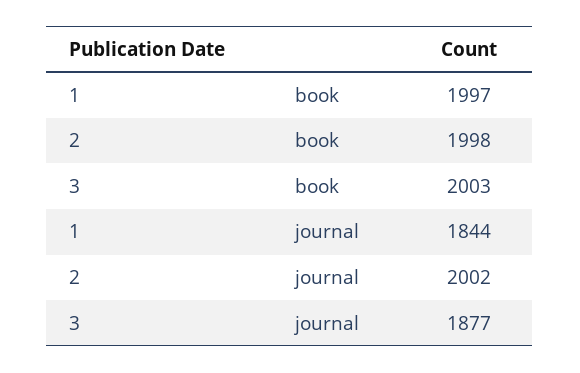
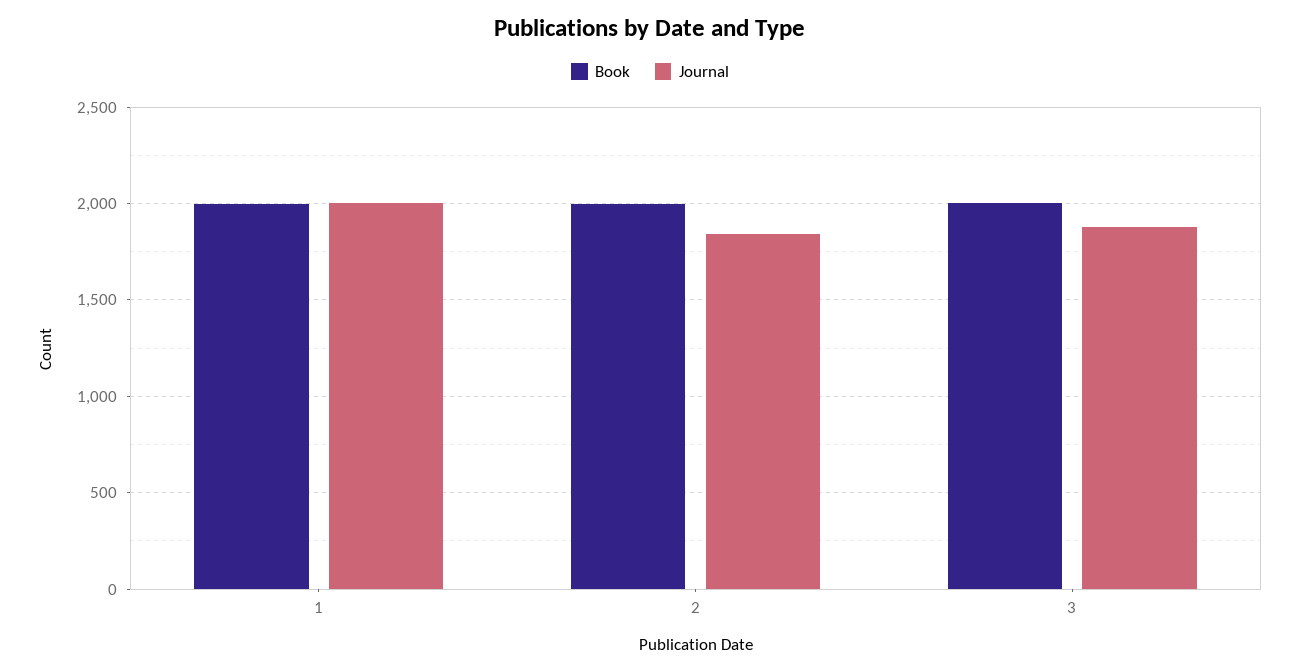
journal, 1: 1844 -> 2000
journal, 2: 2002 -> 1850

